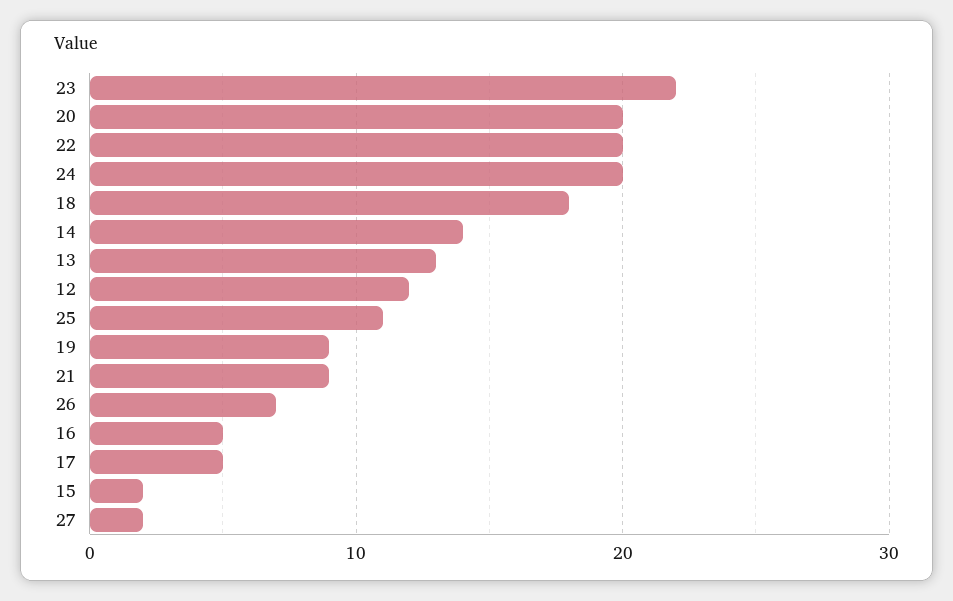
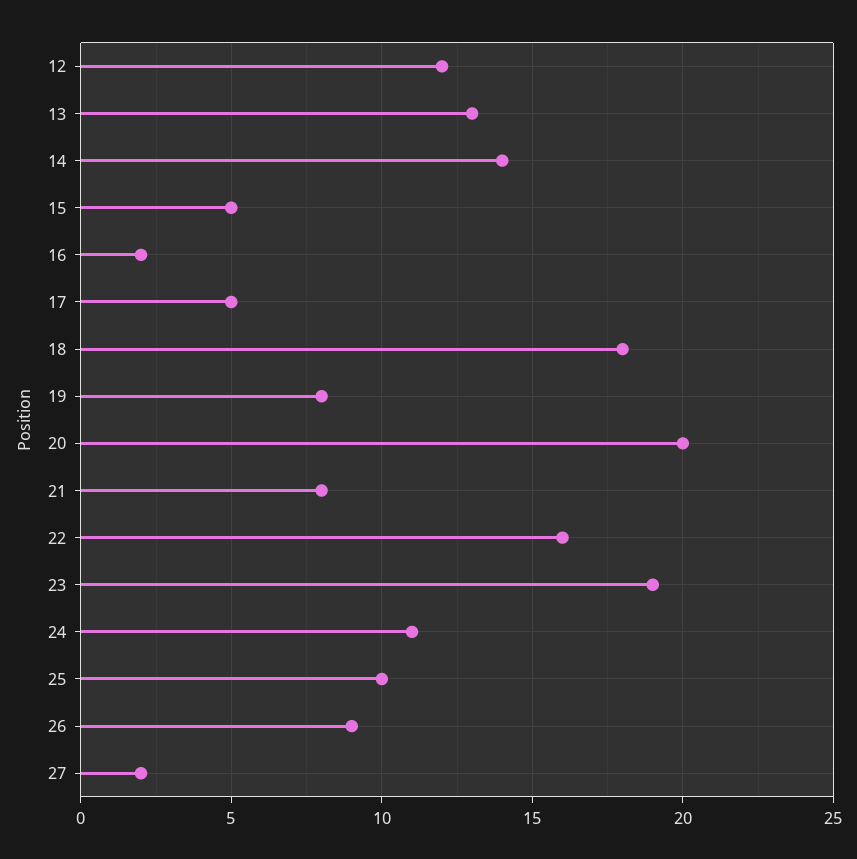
23: 22 -> 19
22: 20 -> 16
24: 20 -> 11
25: 11 -> 10
19: 9 -> 8
21: 9 -> 8
26: 7 -> 9
16: 5 -> 2
15: 2 -> 5

